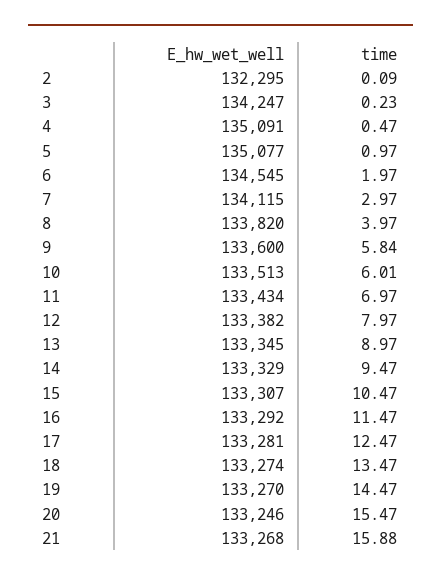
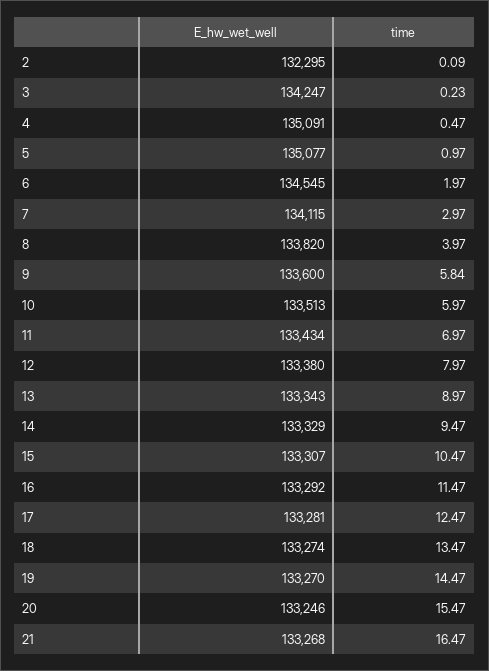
time, 10: 6.01 -> 5.97
E_hw_wet_well, 12: 133382 -> 133380
E_hw_wet_well, 13: 133345 -> 133343
time, 21: 15.88 -> 16.47

